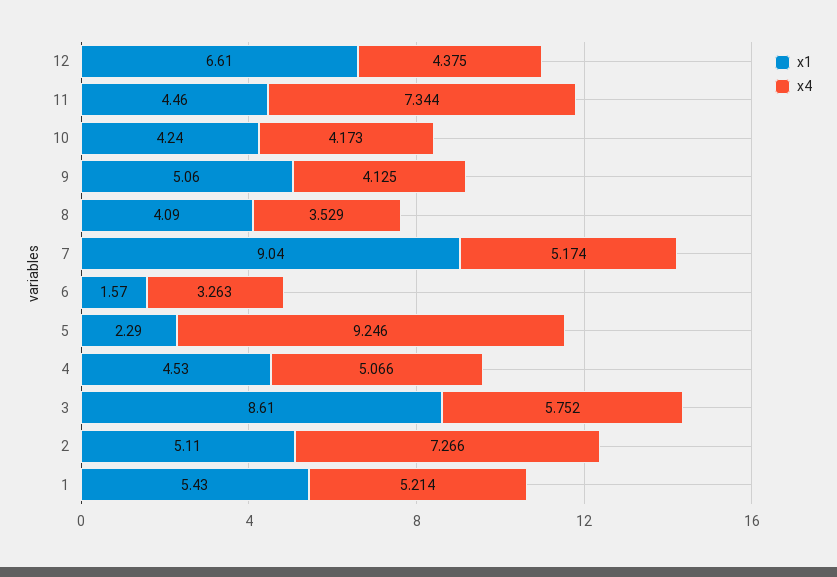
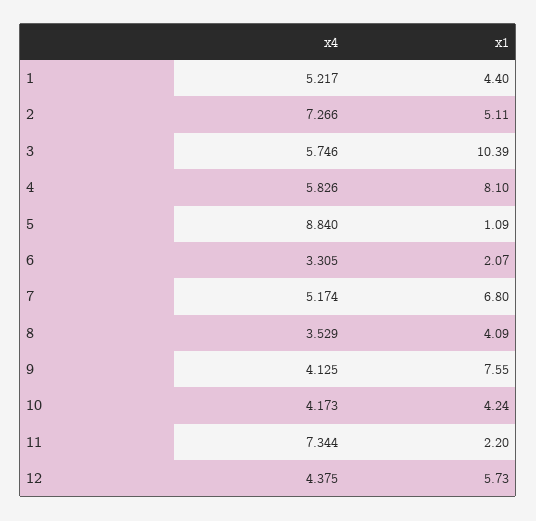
x1, 12: 6.61 -> 5.73
x1, 11: 4.46 -> 2.2
x1, 9: 5.06 -> 7.55
x1, 7: 9.04 -> 6.8
x1, 6: 1.57 -> 2.07
x4, 6: 3.263 -> 3.305
x1, 5: 2.29 -> 1.09
x4, 5: 9.246 -> 8.84
x1, 4: 4.53 -> 8.1
x4, 4: 5.066 -> 5.826
x1, 3: 8.61 -> 10.39
x4, 3: 5.752 -> 5.746
x1, 1: 5.43 -> 4.4
x4, 1: 5.214 -> 5.217

